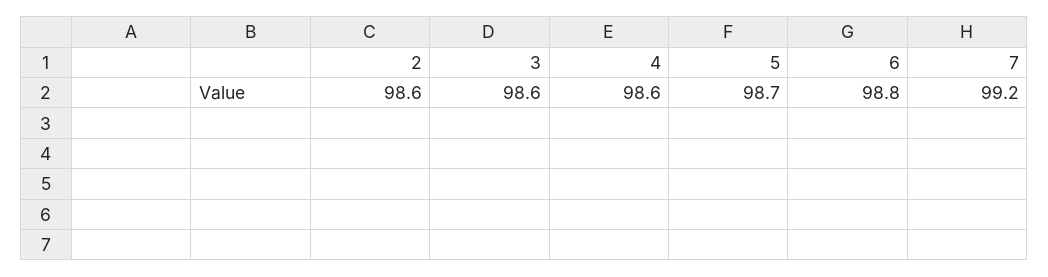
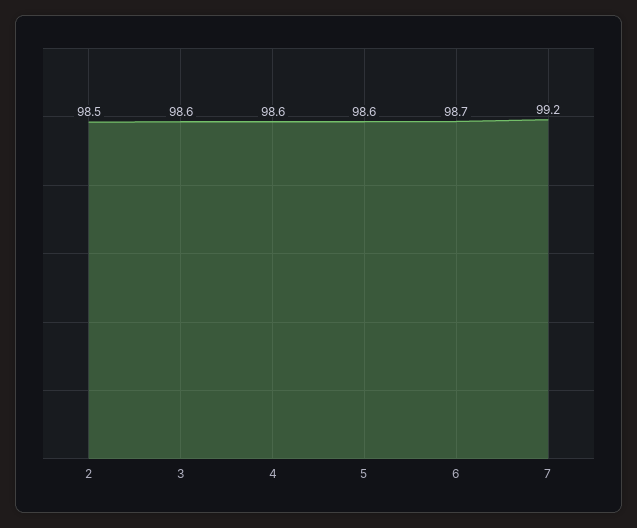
2: 98.6 -> 98.5
5: 98.7 -> 98.6
6: 98.8 -> 98.7

